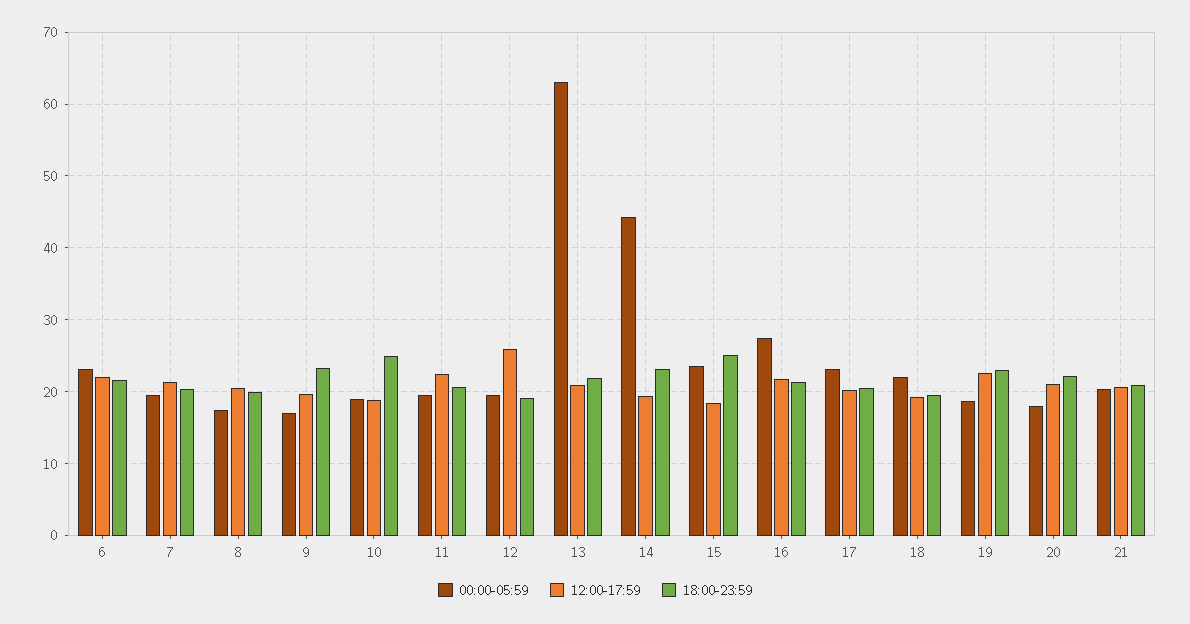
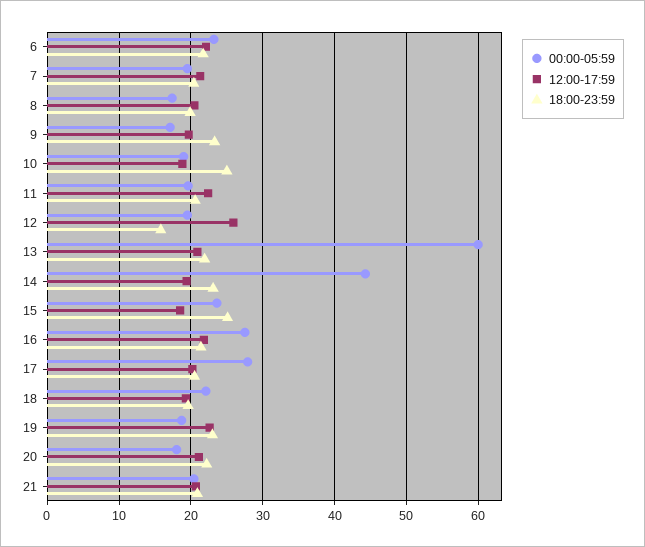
18:00-23:59, 12: 19 -> 16
00:00-05:59, 13: 63 -> 60
00:00-05:59, 17: 23 -> 28

